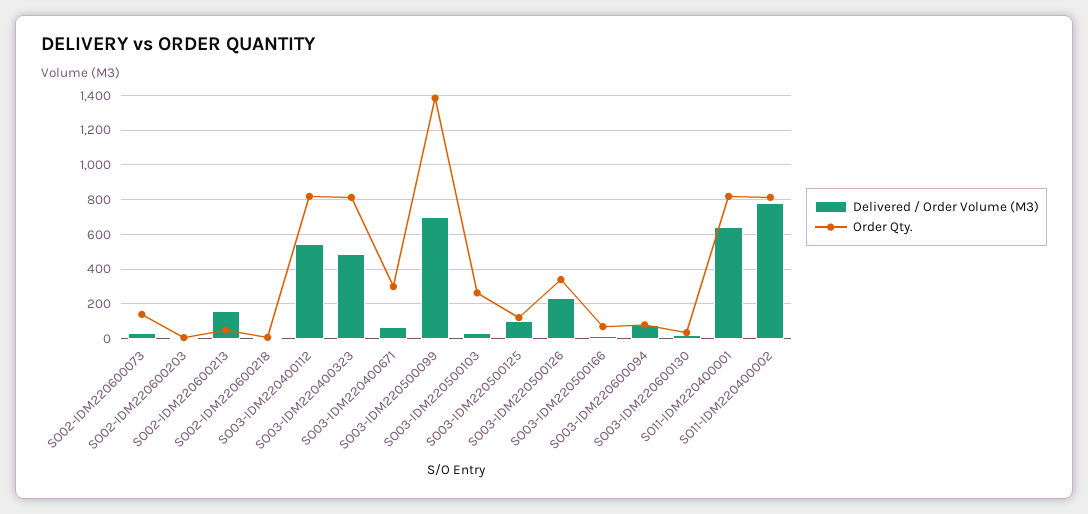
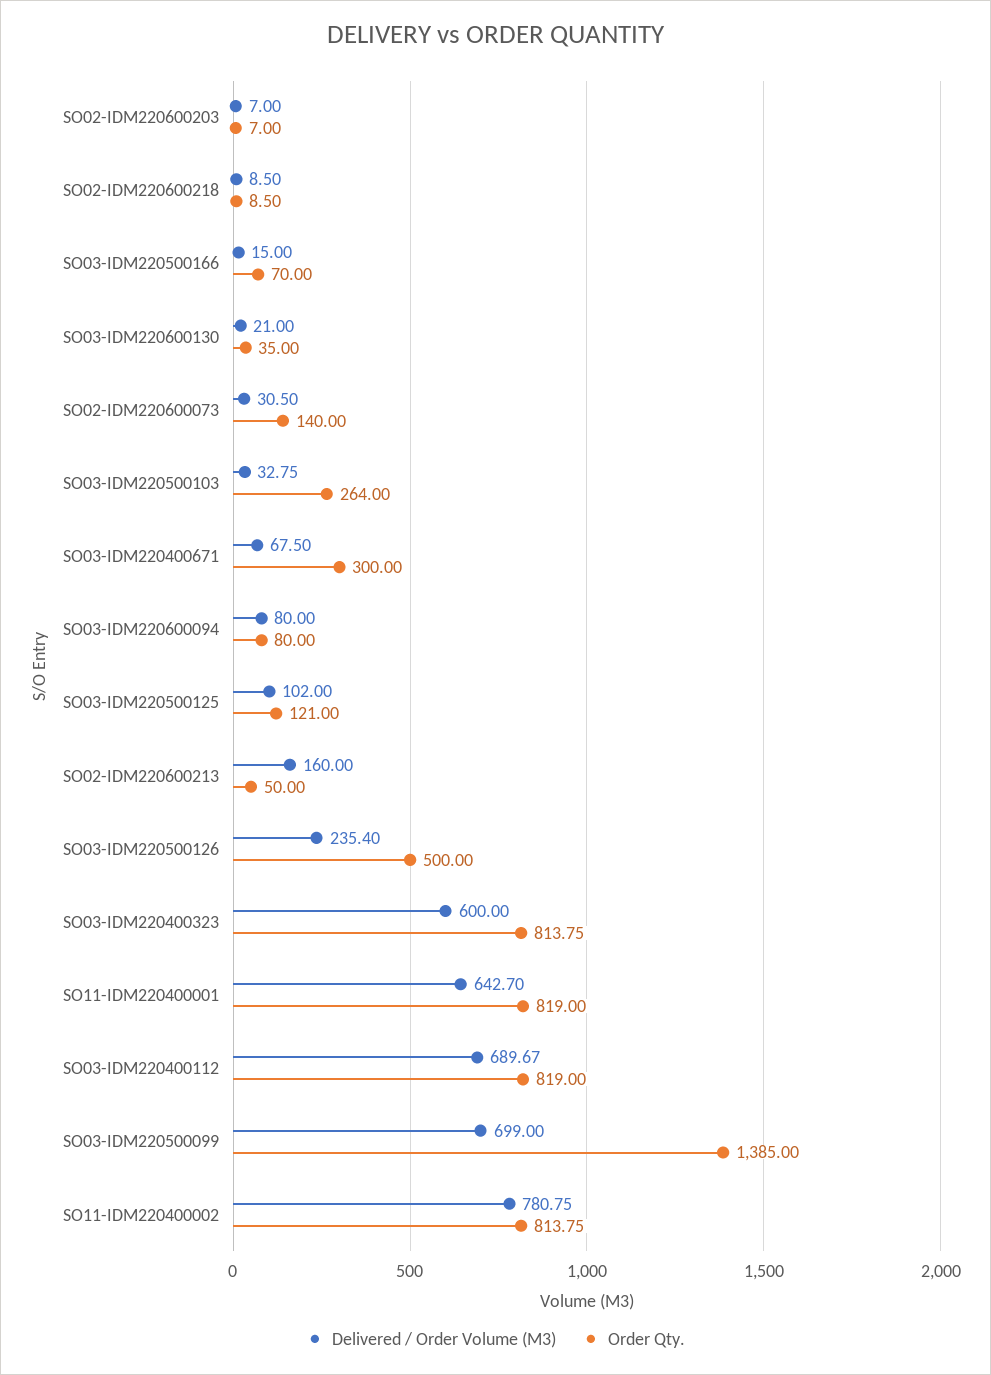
Delivered / Order Volume (M3), SO03-IDM220400112: 550 -> 689.67
Delivered / Order Volume (M3), SO03-IDM220400323: 500 -> 600
Order Qty., SO03-IDM220500126: 350 -> 500

